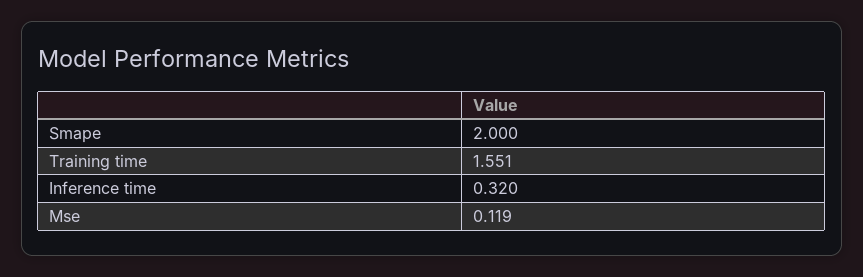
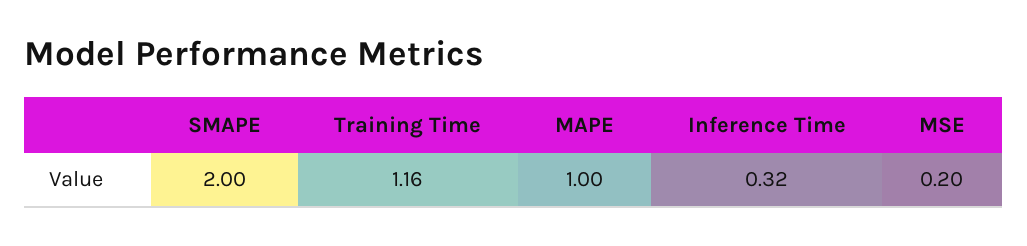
Training time: 1.551 -> 1.16
Mse: 0.119 -> 0.2
MAPE: none -> 1

